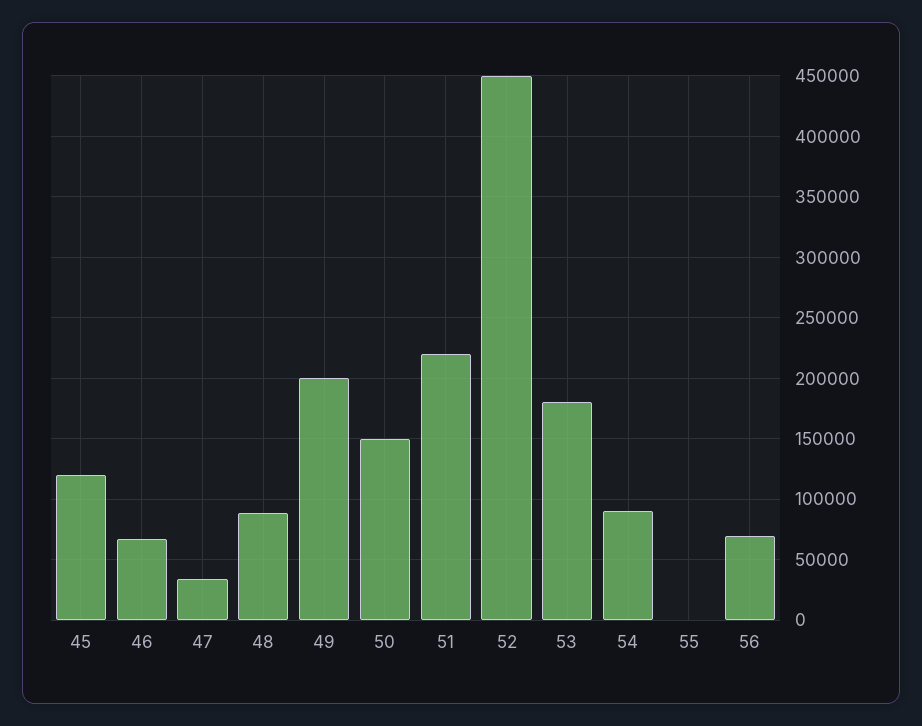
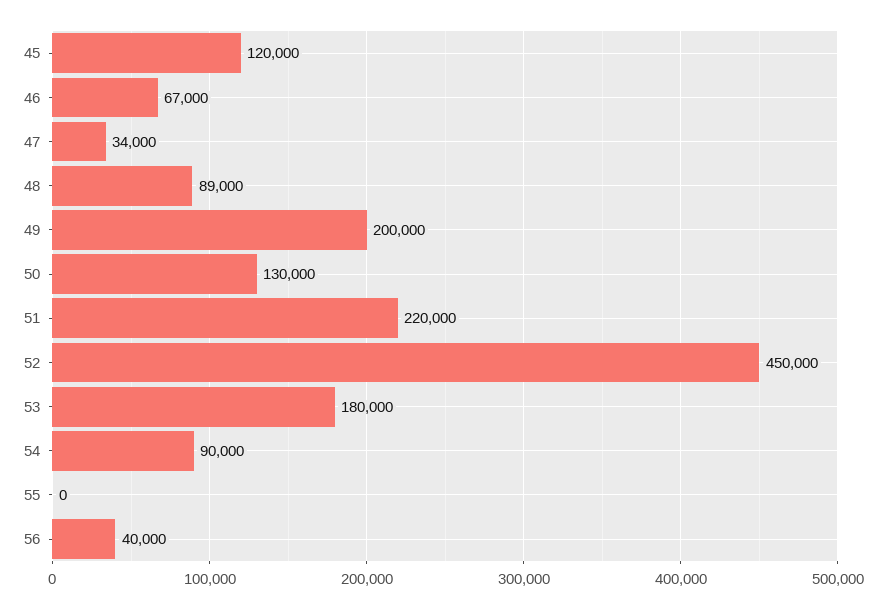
50: 150000 -> 130000
56: 70000 -> 40000

